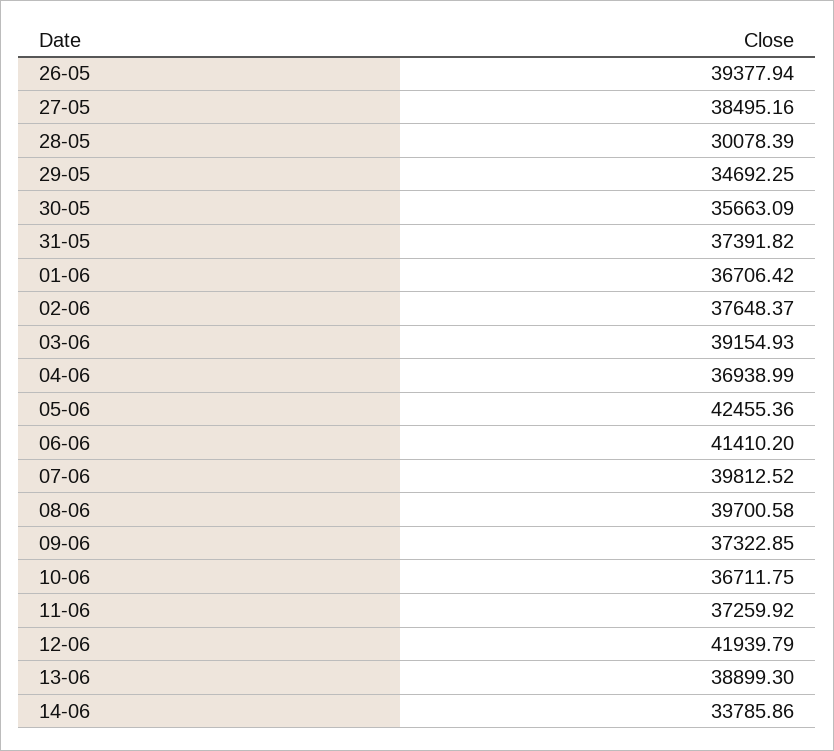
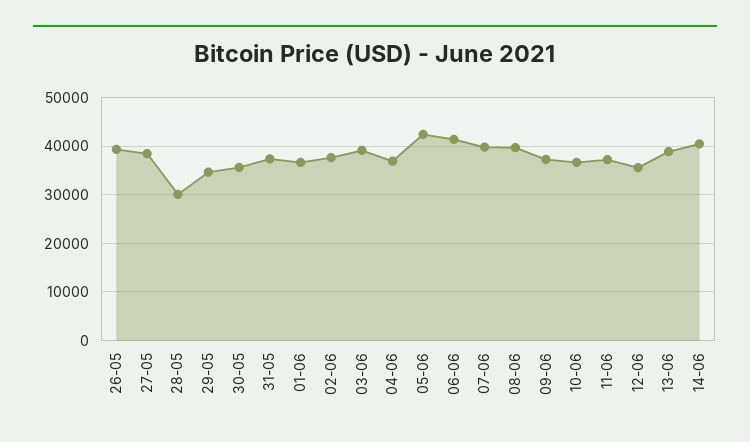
12-06: 41939.79 -> 36000
14-06: 33785.86 -> 40000

